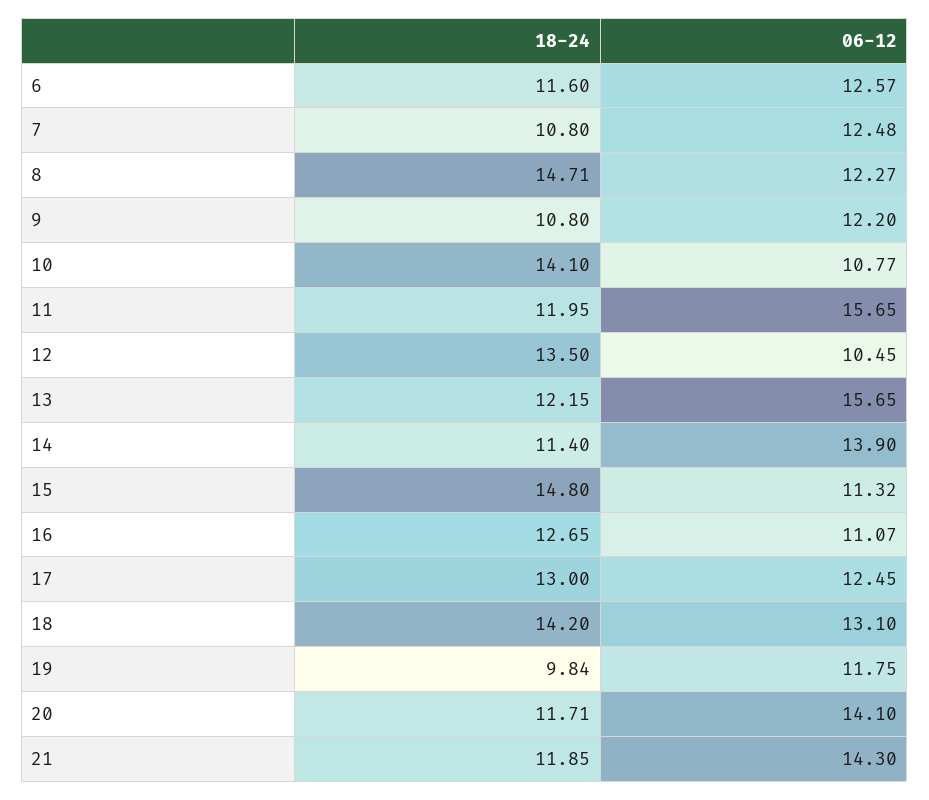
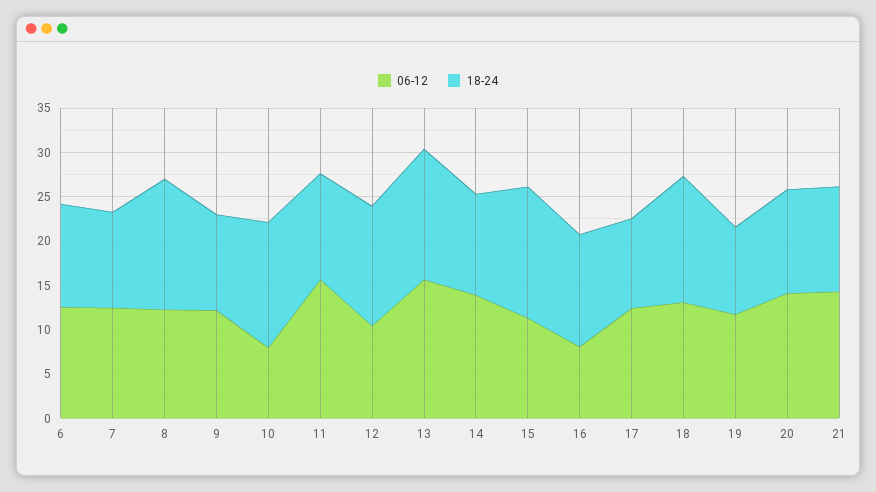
06-12, 10: 10.77 -> 8
18-24, 13: 12.15 -> 15
06-12, 16: 11.07 -> 8
18-24, 17: 13 -> 10

